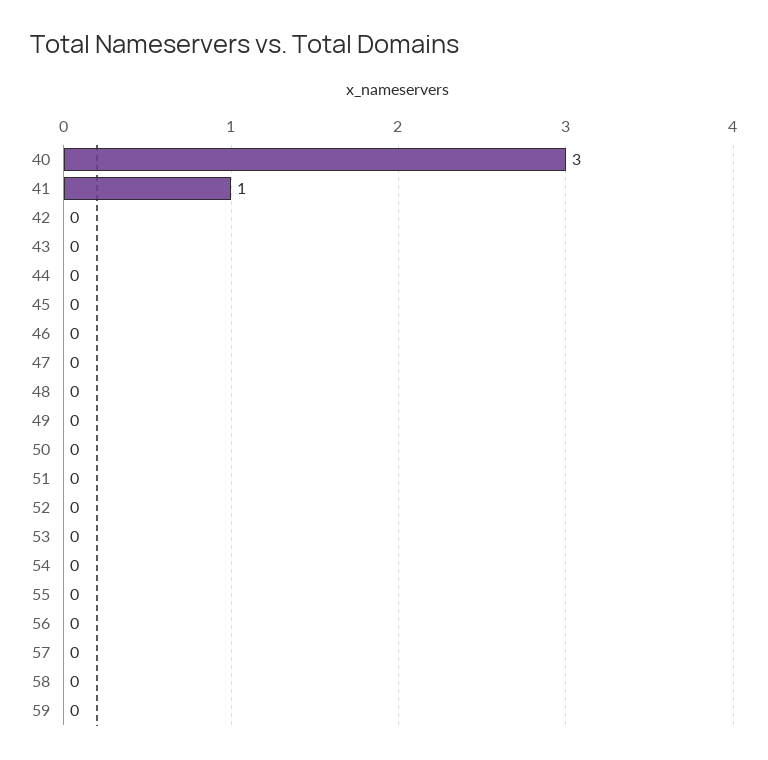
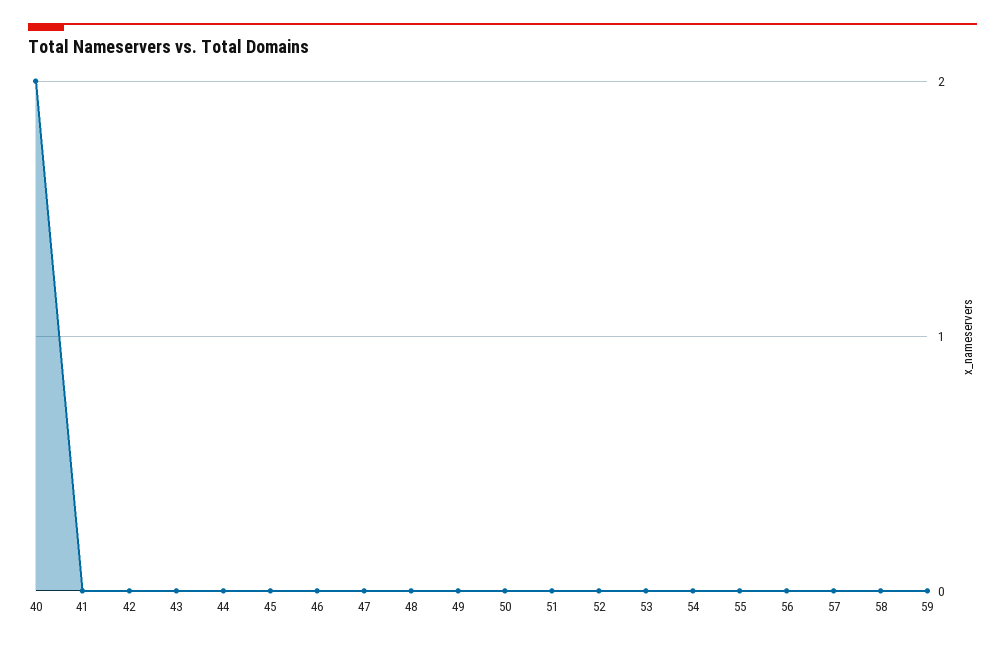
40: 3 -> 2
41: 1 -> 0

